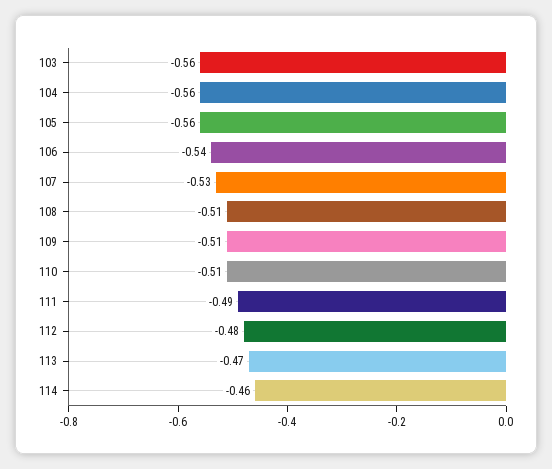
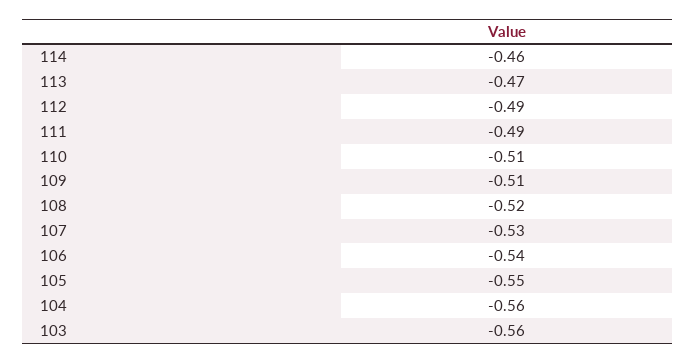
105: -0.56 -> -0.55
108: -0.51 -> -0.52
112: -0.48 -> -0.49

